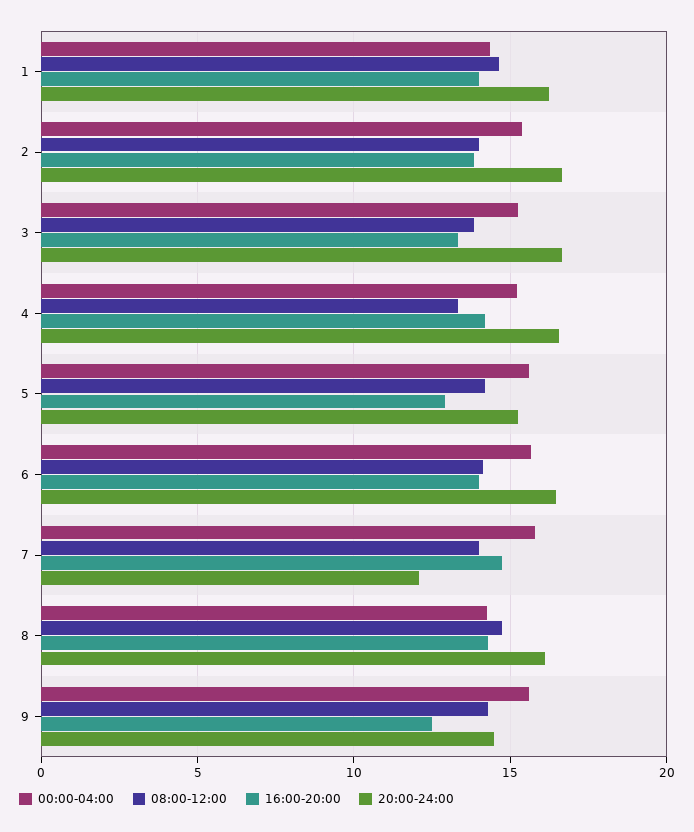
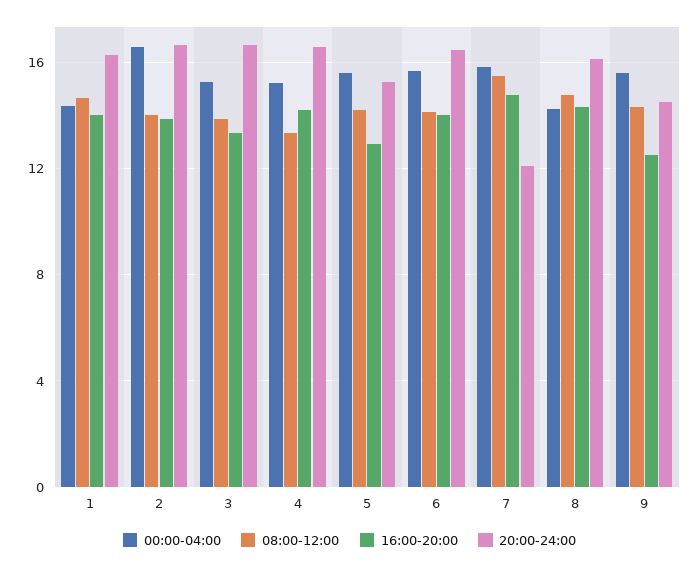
00:00-04:00, 2: 15.5 -> 16.5
08:00-12:00, 7: 14 -> 15.5

